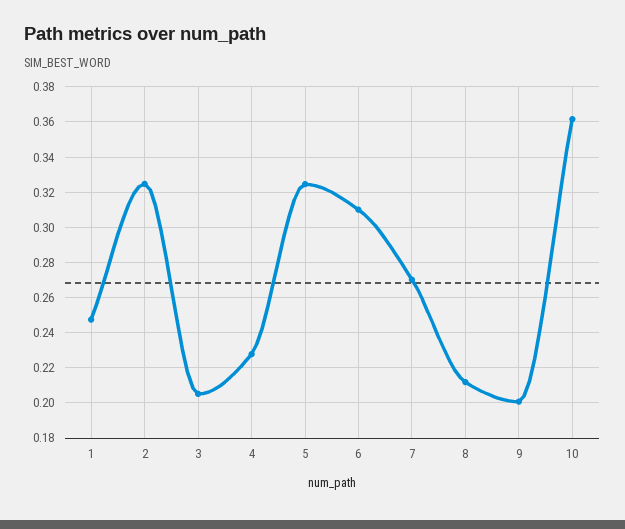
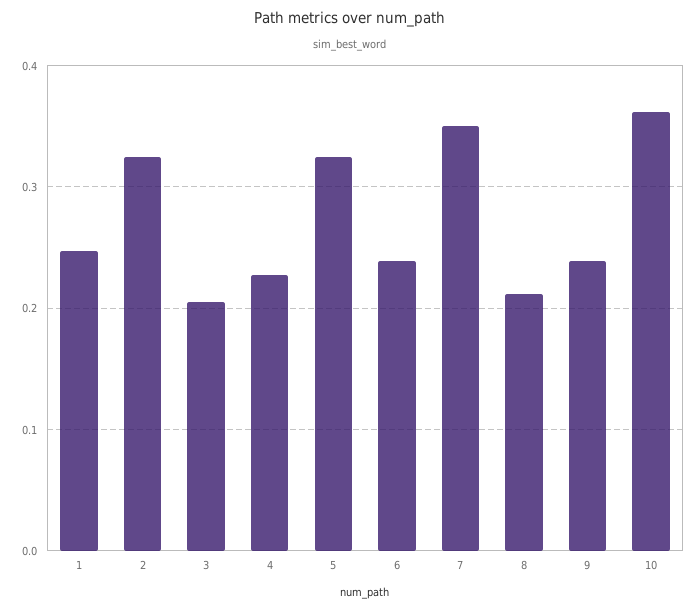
6: 0.31 -> 0.24
7: 0.27 -> 0.35
9: 0.2 -> 0.24

